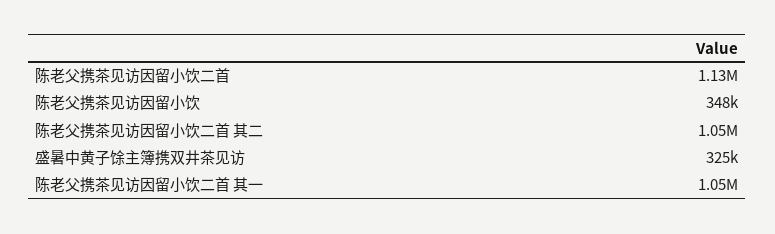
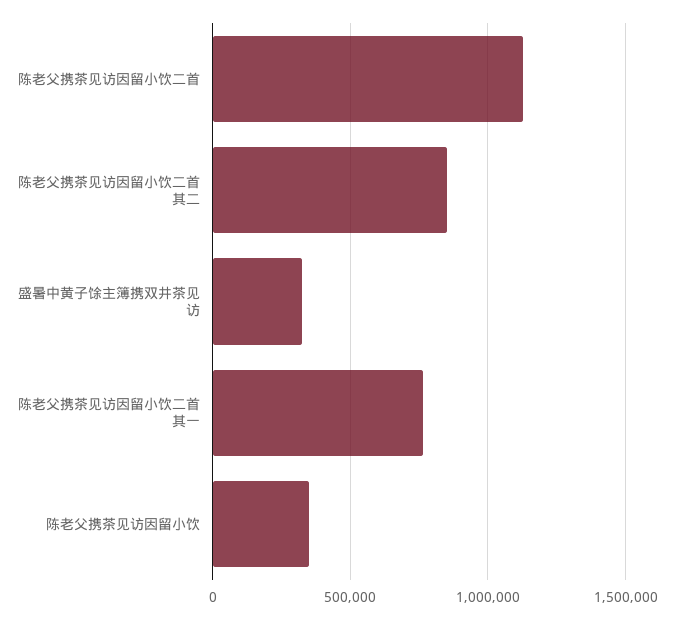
陈老父携茶见访因留小饮二首 其二: 1050000 -> 850000
陈老父携茶见访因留小饮二首 其一: 1050000 -> 750000

